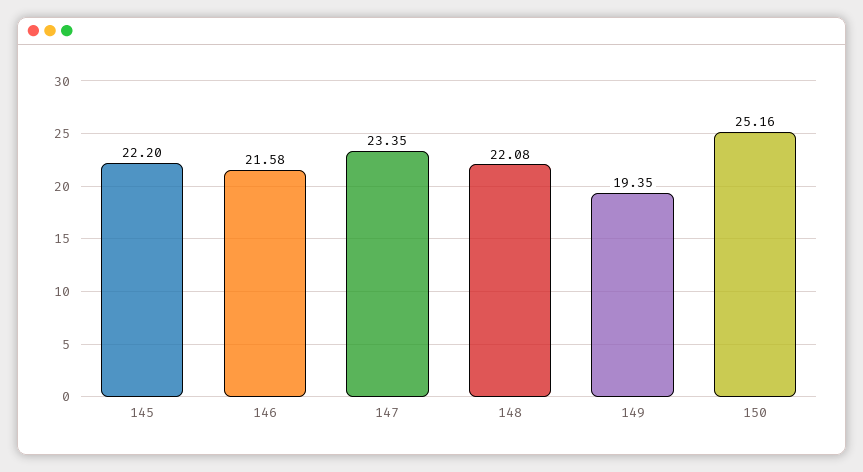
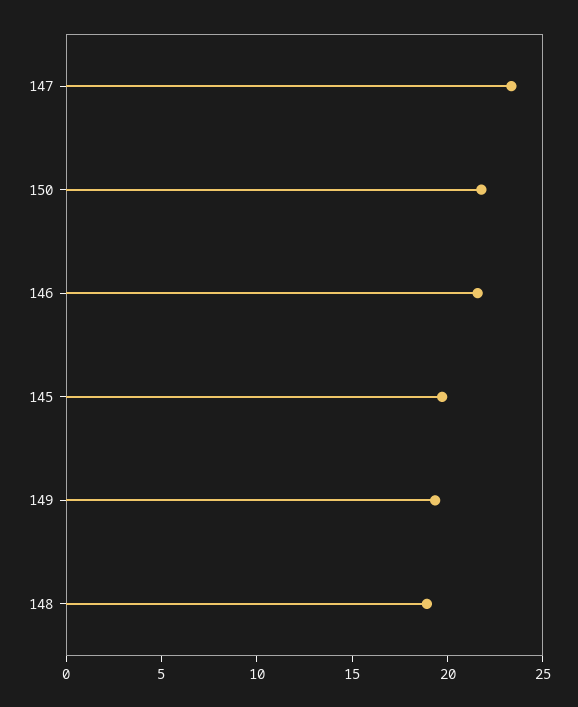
145: 22.2 -> 20
148: 22.08 -> 19
150: 25.16 -> 22

